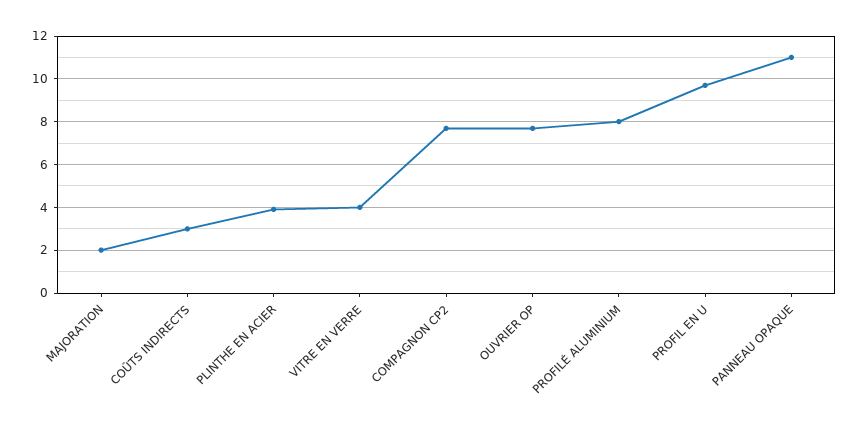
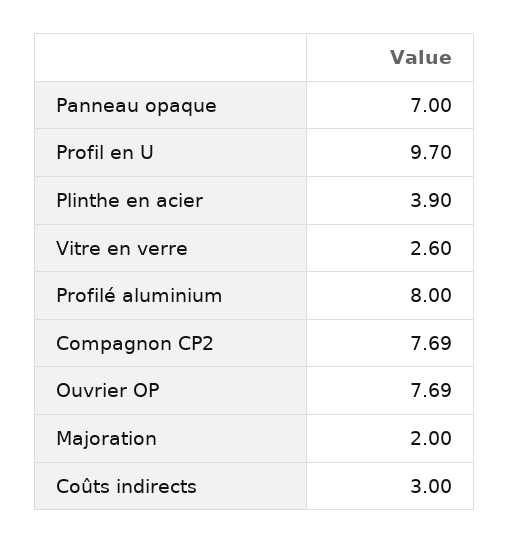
VITRE EN VERRE: 4 -> 2.6
PANNEAU OPAQUE: 11 -> 7

